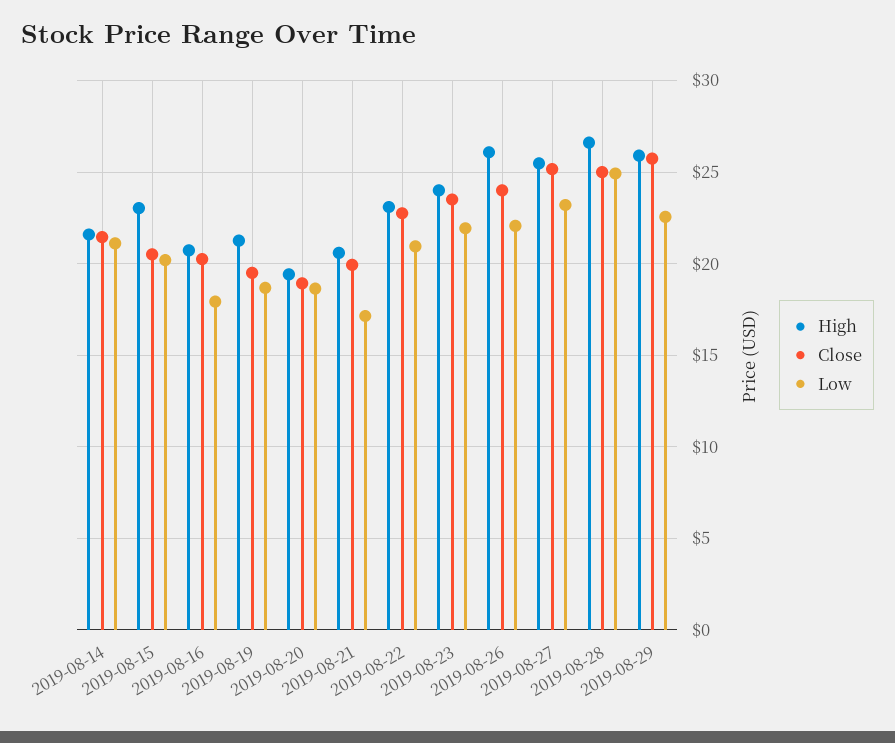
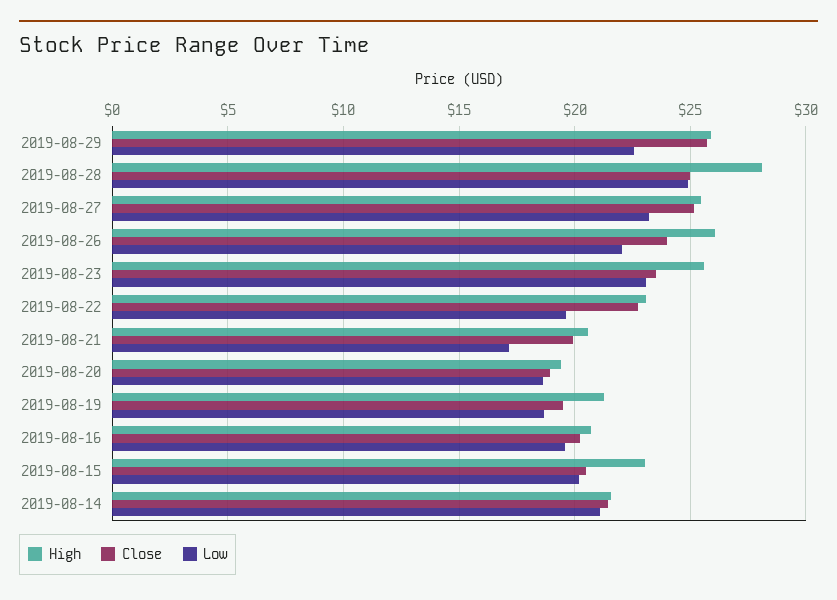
Low, 2019-08-16: 18 -> 19.5
Low, 2019-08-22: 21 -> 19.5
High, 2019-08-23: 24 -> 25.5
Low, 2019-08-23: 22 -> 23
High, 2019-08-28: 26.5 -> 28

